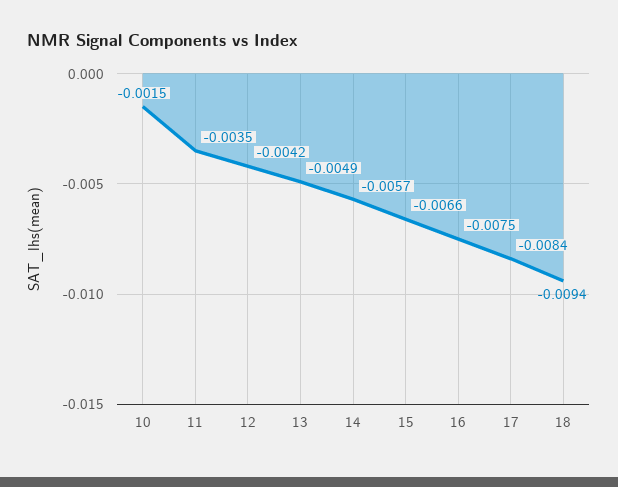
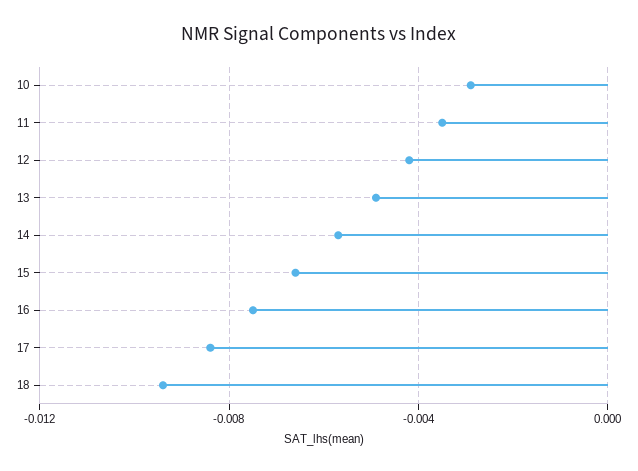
10: -0.0015 -> -0.003

